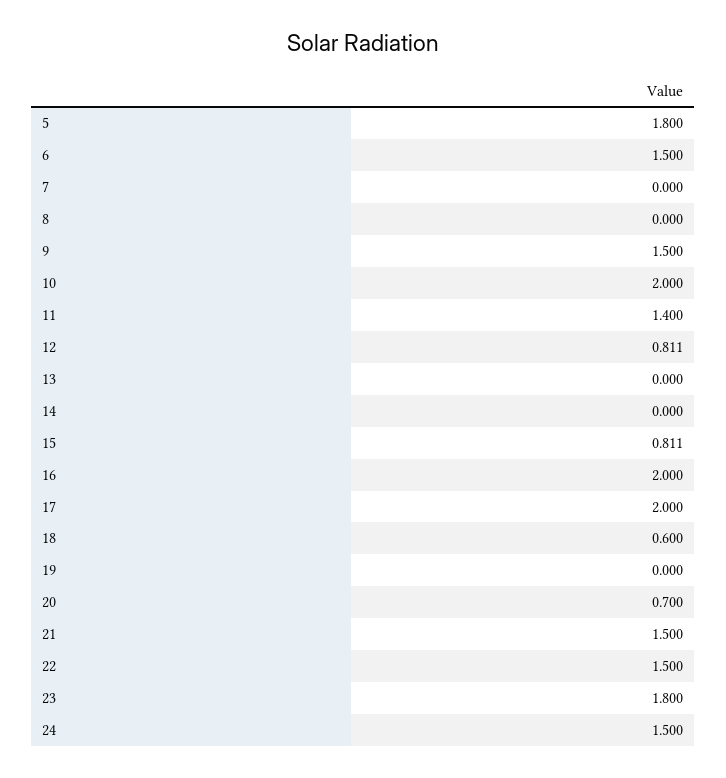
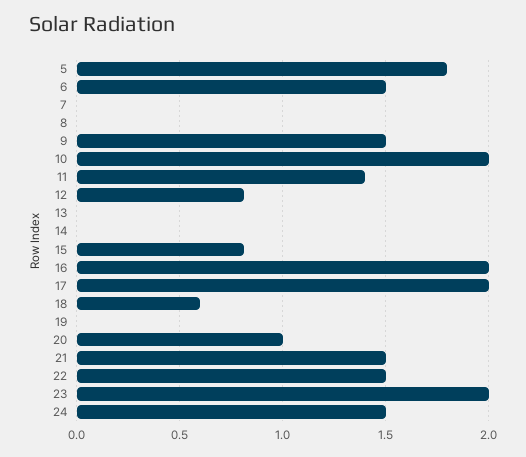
20: 0.7 -> 1
23: 1.8 -> 2

